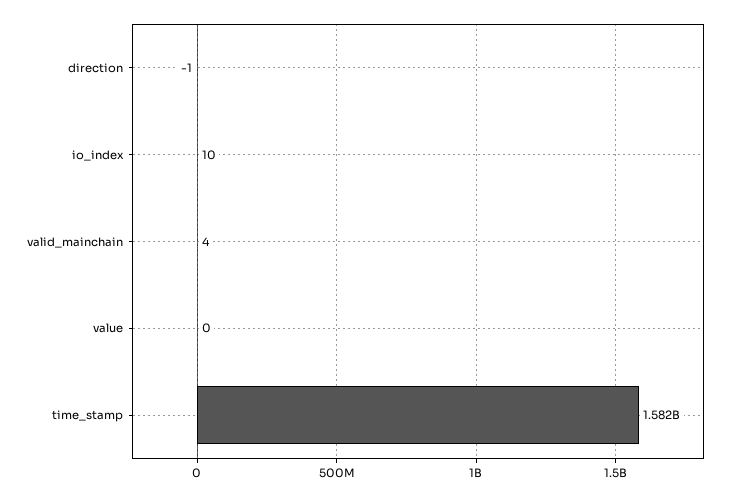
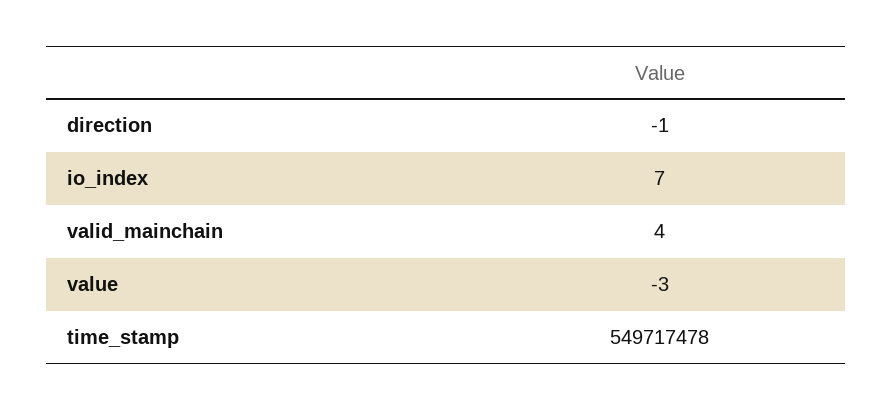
io_index: 10 -> 7
value: 0 -> -3
time_stamp: 1582000000 -> 549717478

